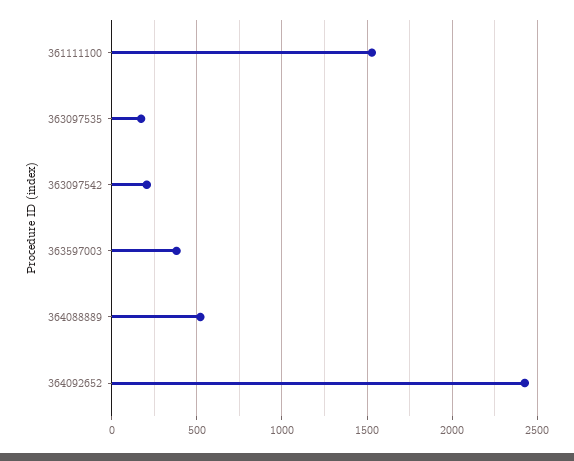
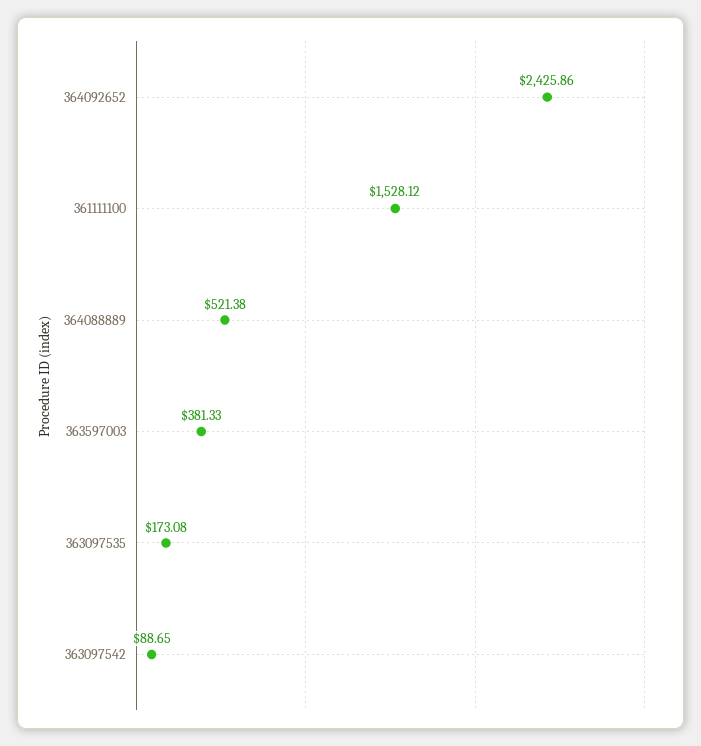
363097542: 200 -> 88.65

